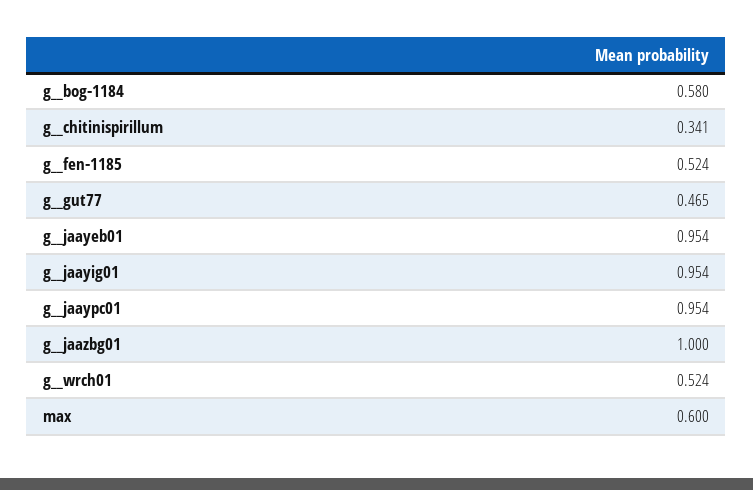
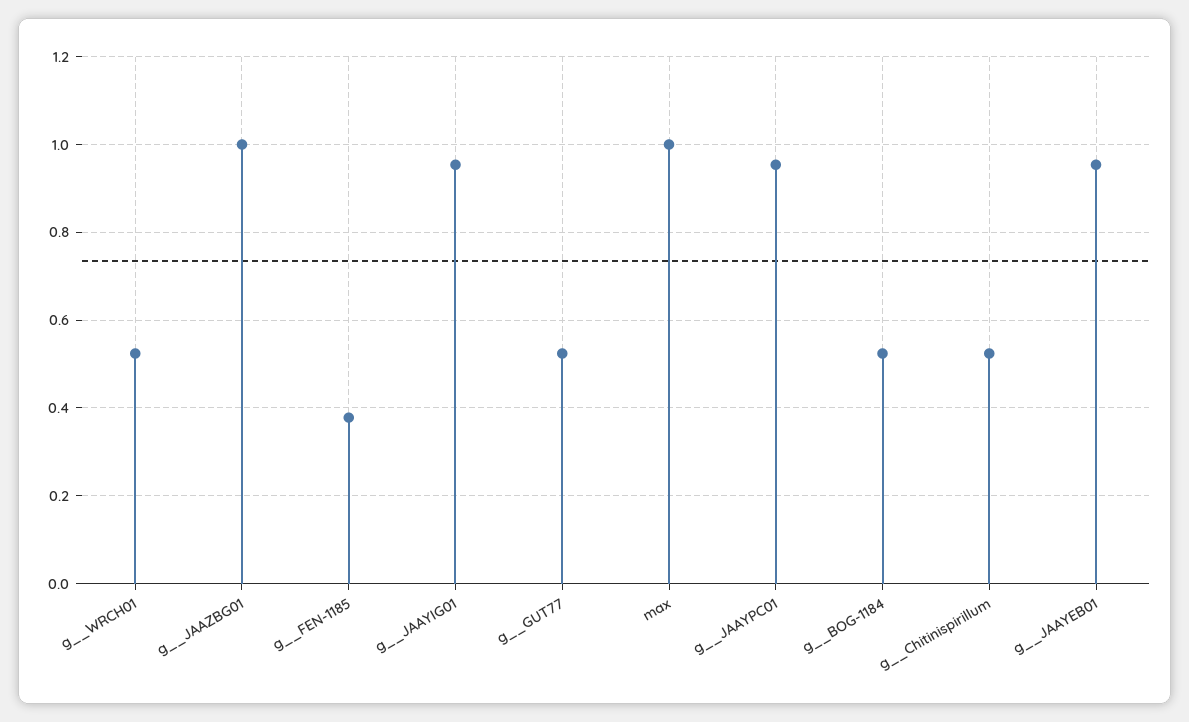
g__bog-1184: 0.58 -> 0.52
g__chitinispirillum: 0.341 -> 0.52
g__fen-1185: 0.524 -> 0.38
g__gut77: 0.465 -> 0.52
max: 0.6 -> 1

